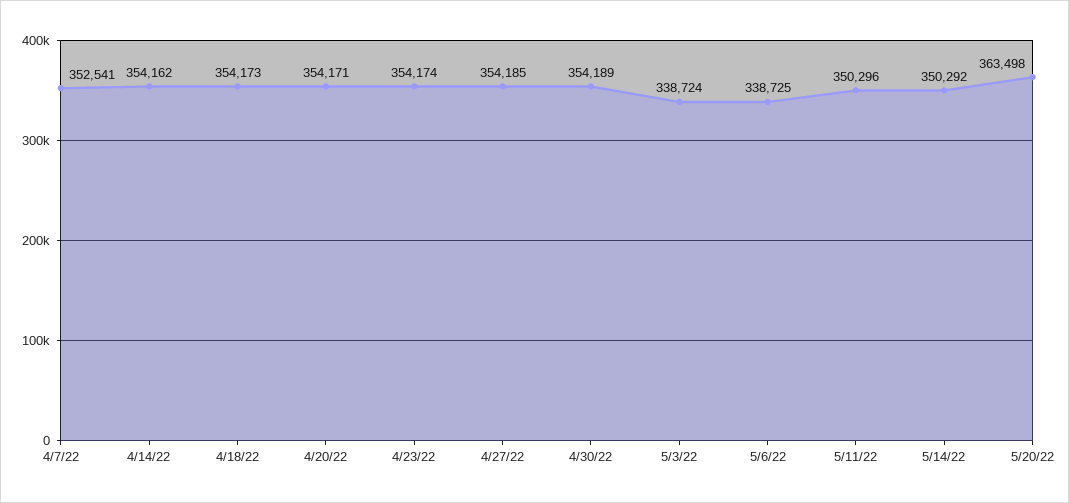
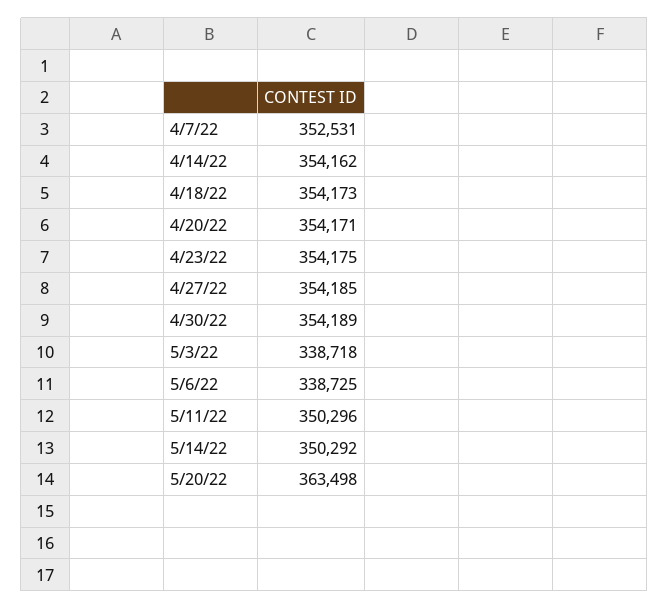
4/7/22: 352541 -> 352531
4/23/22: 354174 -> 354175
5/3/22: 338724 -> 338718

